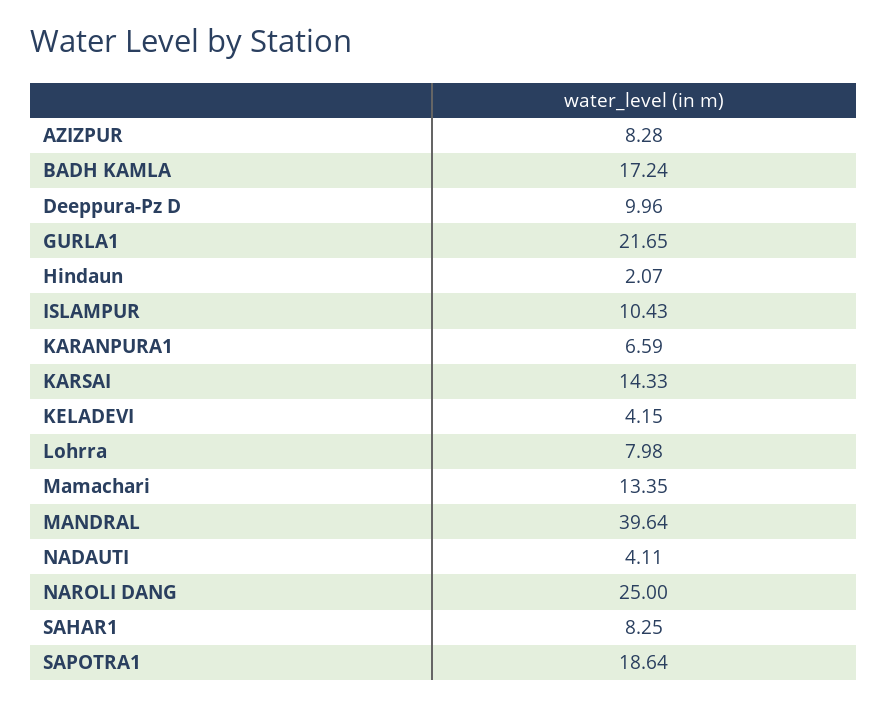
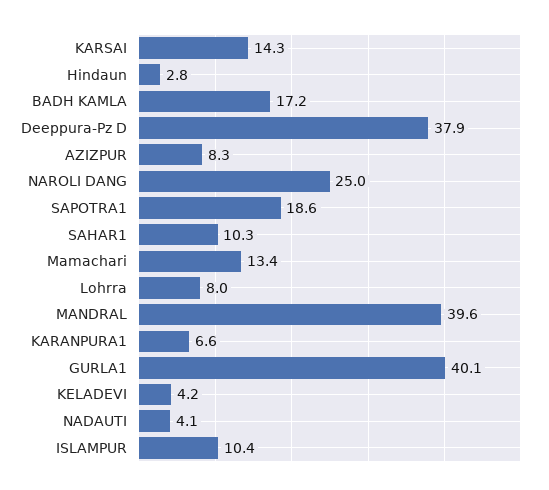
Deeppura-Pz D: 9.96 -> 37.9
GURLA1: 21.65 -> 40.1
Hindaun: 2.07 -> 2.8
SAHAR1: 8.25 -> 10.3

